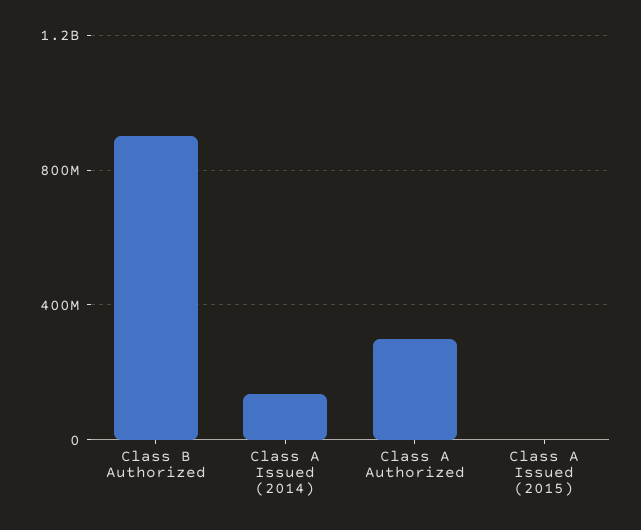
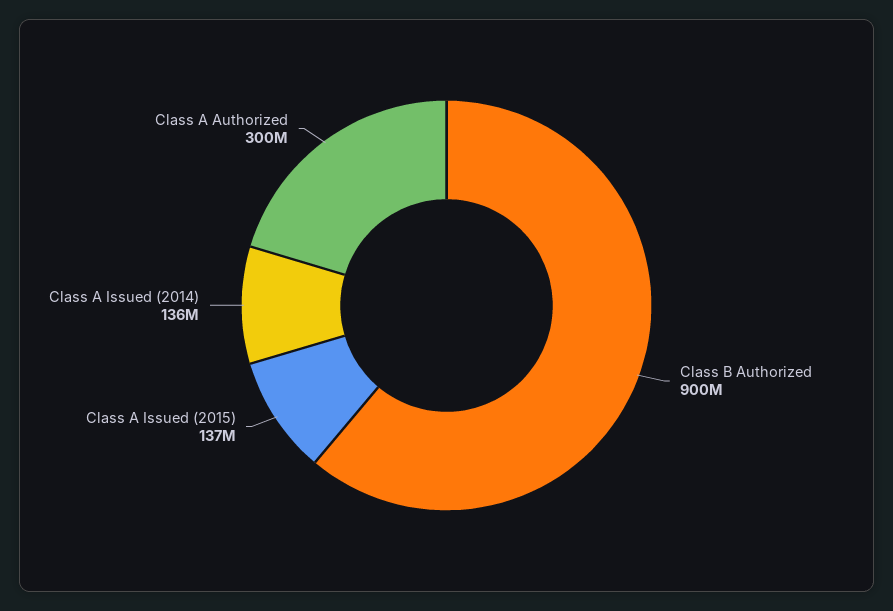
Class A Issued (2015): 0 -> 137000000

